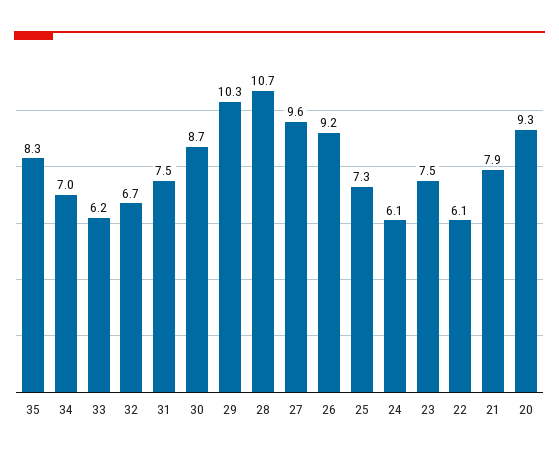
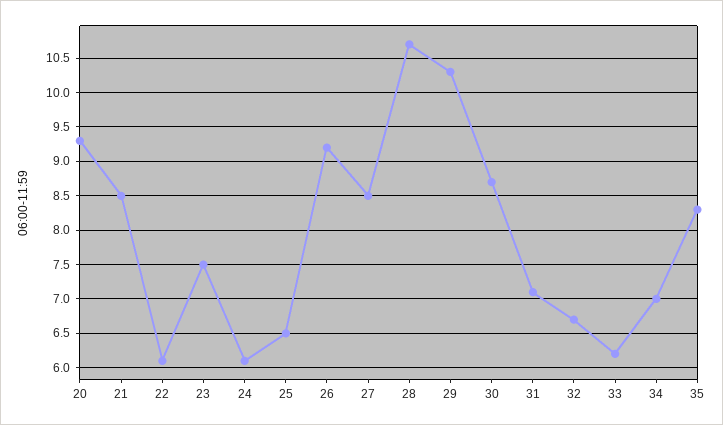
31: 7.5 -> 7.1
27: 9.6 -> 8.5
25: 7.3 -> 6.5
21: 7.9 -> 8.5

